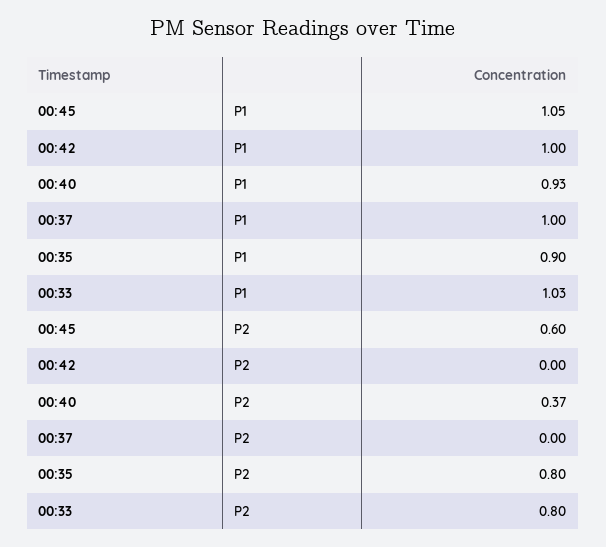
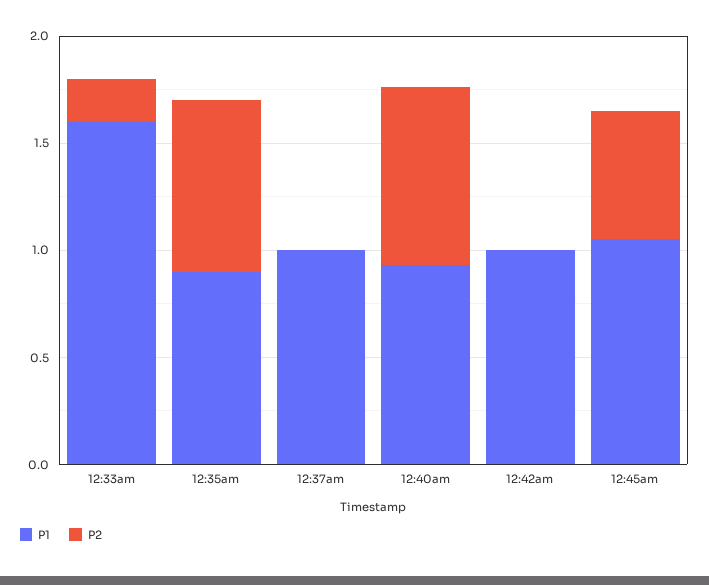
P1, 00:33: 1.03 -> 1.6
P2, 00:40: 0.37 -> 0.8
P2, 00:33: 0.8 -> 0.2

